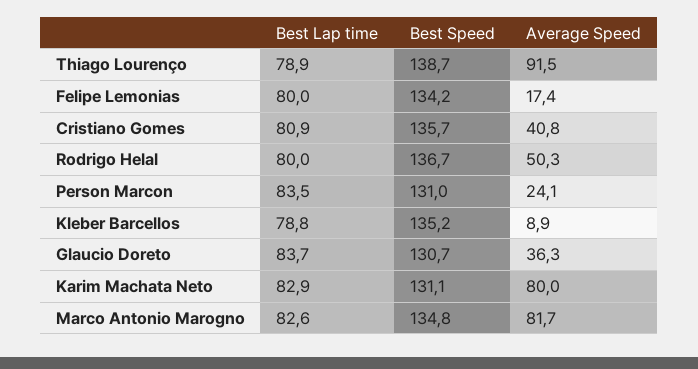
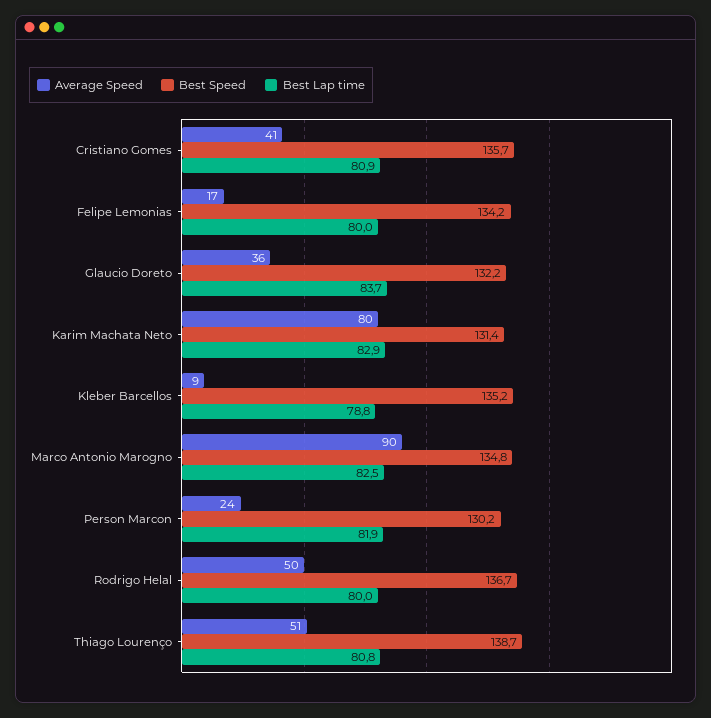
Best Lap time, Thiago Lourenço: 78.9 -> 80.8
Average Speed, Thiago Lourenço: 91.5 -> 51
Best Lap time, Person Marcon: 83.5 -> 81.9
Best Speed, Person Marcon: 131 -> 130.2
Best Speed, Glaucio Doreto: 130.7 -> 132.2
Best Speed, Karim Machata Neto: 131.1 -> 131.4
Best Lap time, Marco Antonio Marogno: 82.6 -> 82.5
Average Speed, Marco Antonio Marogno: 81.7 -> 90

